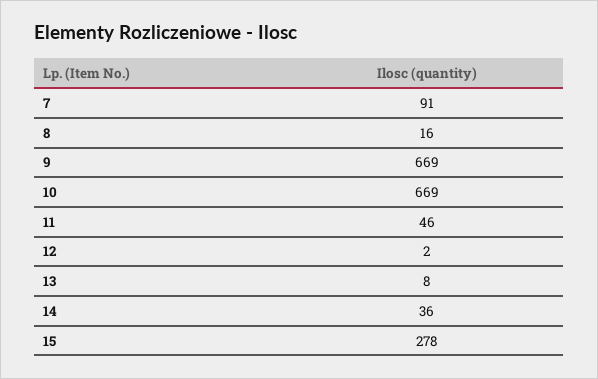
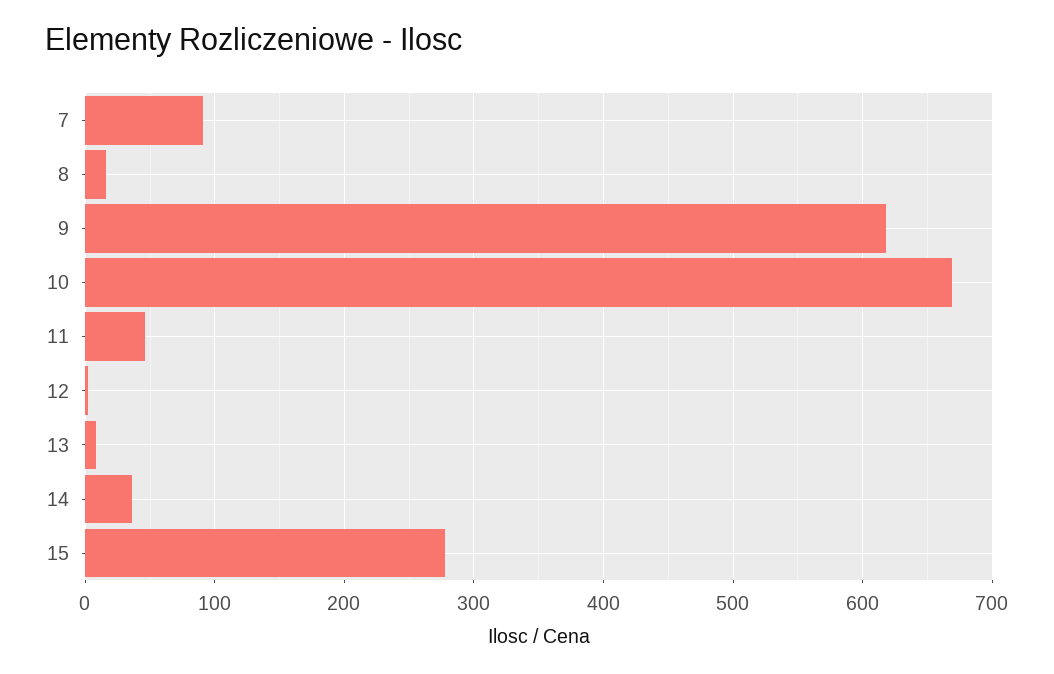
9: 669 -> 620

